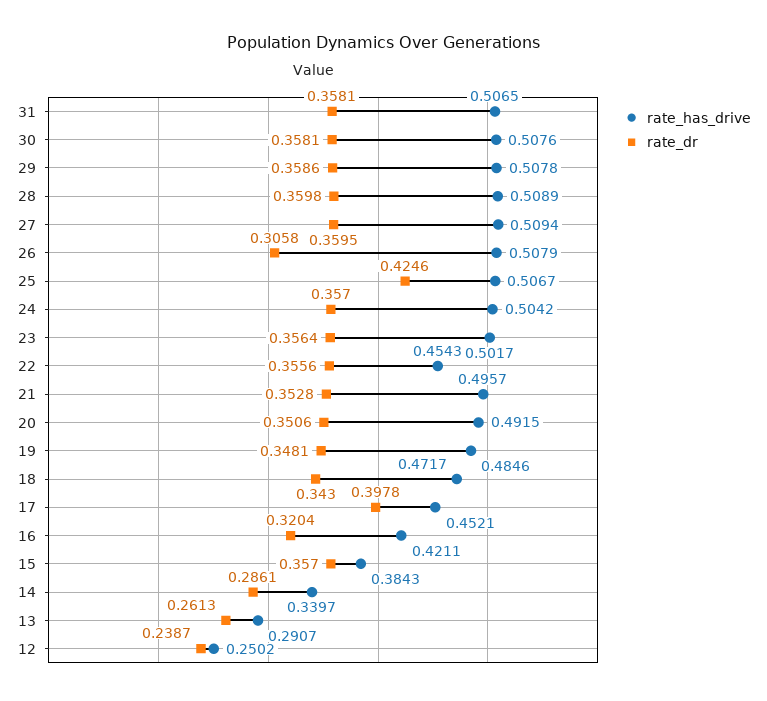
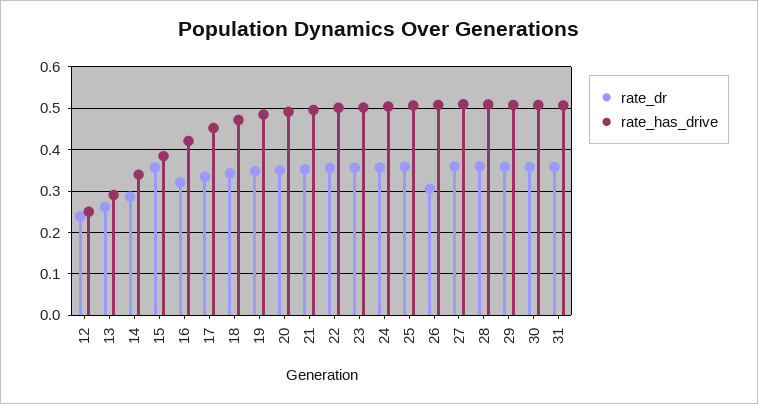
rate_dr, 25: 0.4246 -> 0.36
rate_has_drive, 22: 0.4543 -> 0.5
rate_dr, 17: 0.3978 -> 0.34

